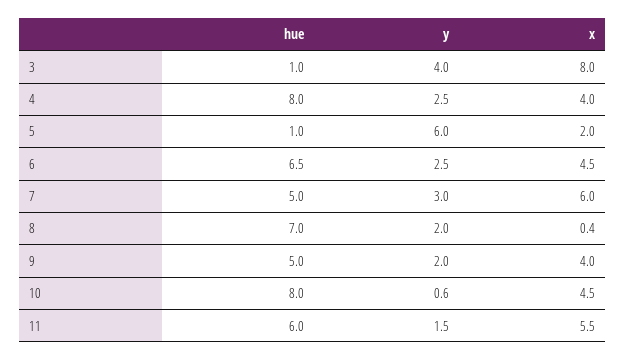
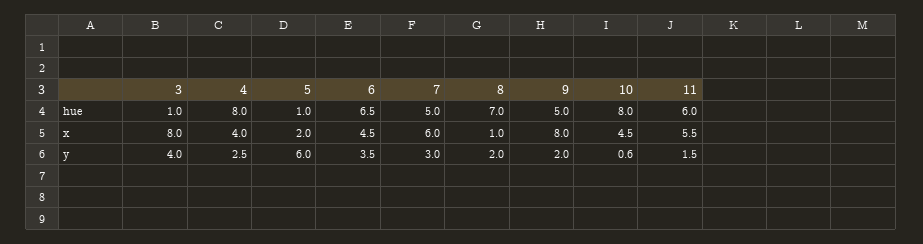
y, 6: 2.5 -> 3.5
x, 8: 0.4 -> 1
x, 9: 4 -> 8

